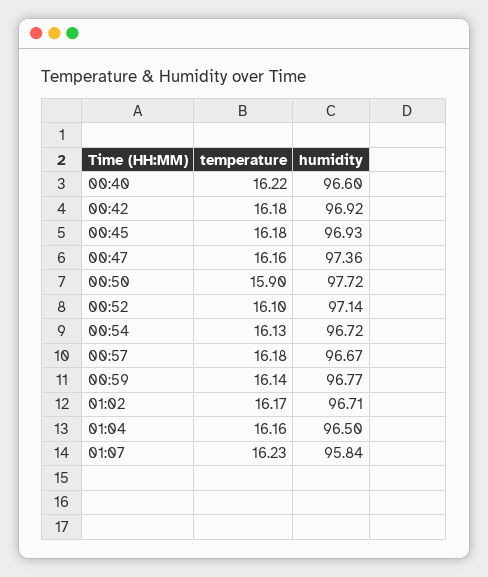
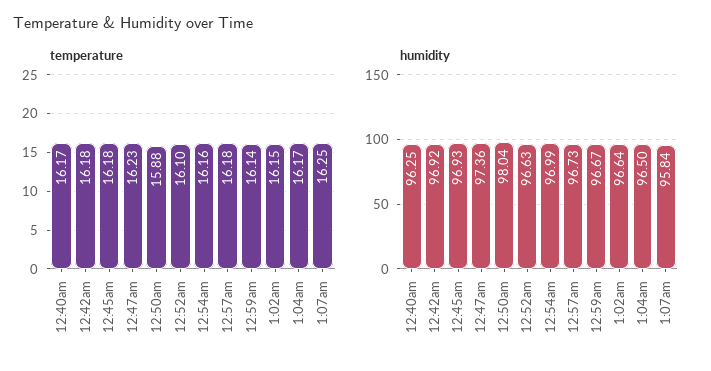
temperature, 00:40: 16.22 -> 16.17
humidity, 00:40: 96.6 -> 96.25
temperature, 00:47: 16.16 -> 16.23
temperature, 00:50: 15.9 -> 15.88
humidity, 00:50: 97.72 -> 98.04
humidity, 00:52: 97.14 -> 96.63
temperature, 00:54: 16.13 -> 16.16
humidity, 00:54: 96.72 -> 96.99
humidity, 00:57: 96.67 -> 96.73
humidity, 00:59: 96.77 -> 96.67
temperature, 01:02: 16.17 -> 16.15
humidity, 01:02: 96.71 -> 96.64
temperature, 01:04: 16.16 -> 16.17
temperature, 01:07: 16.23 -> 16.25

